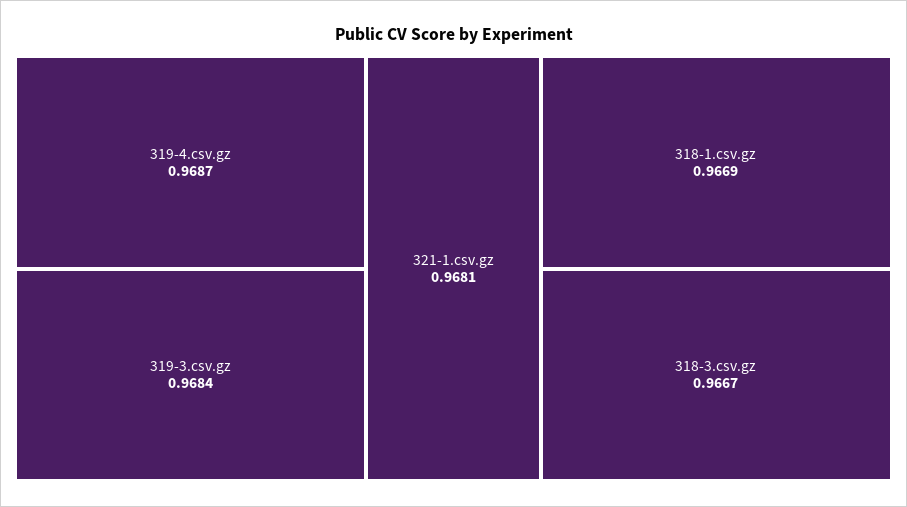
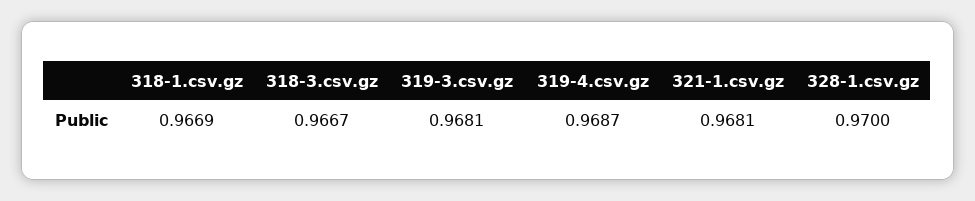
319-3.csv.gz: 0.9684 -> 0.9681
328-1.csv.gz: none -> 0.97

